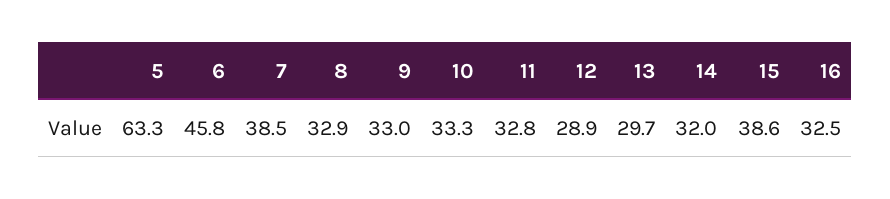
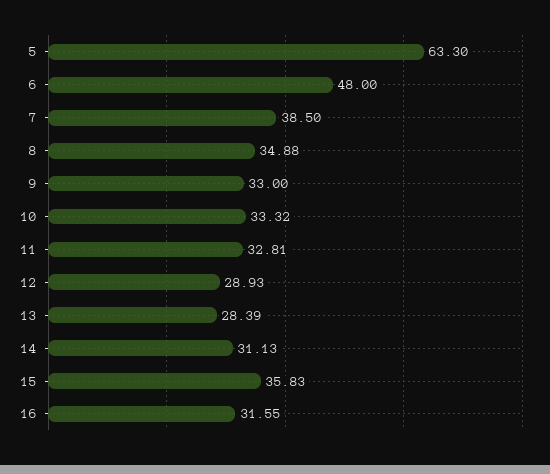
6: 45.8 -> 48
8: 32.9 -> 34.88
13: 29.7 -> 28.39
14: 32 -> 31.13
15: 38.6 -> 35.83
16: 32.5 -> 31.55

